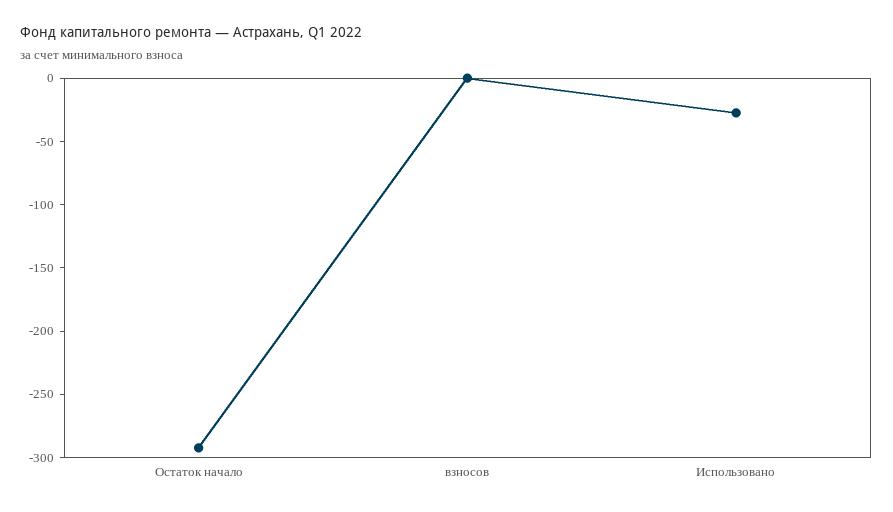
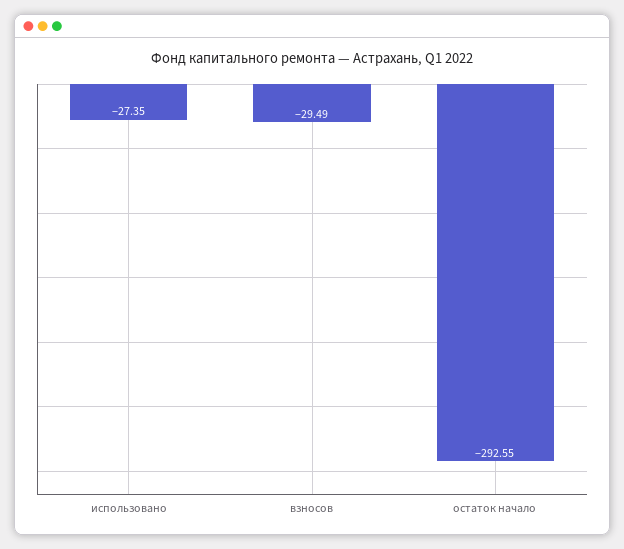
взносов: 0 -> -29.49

